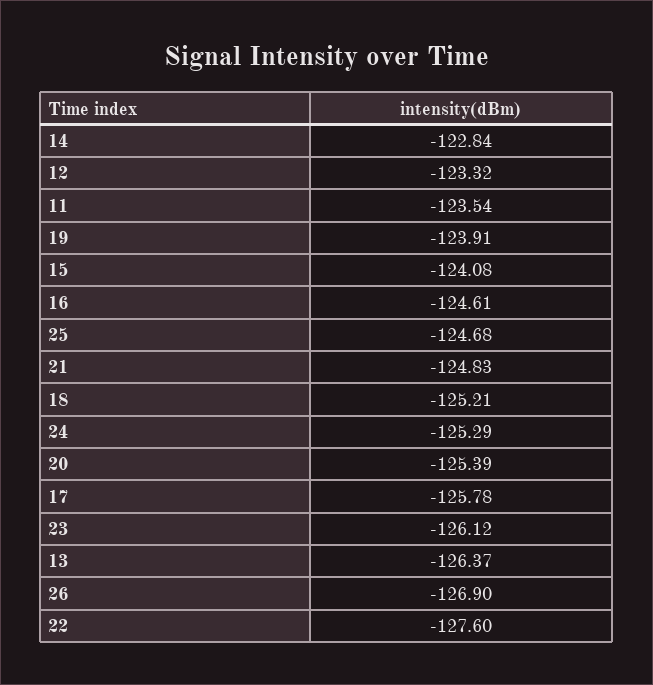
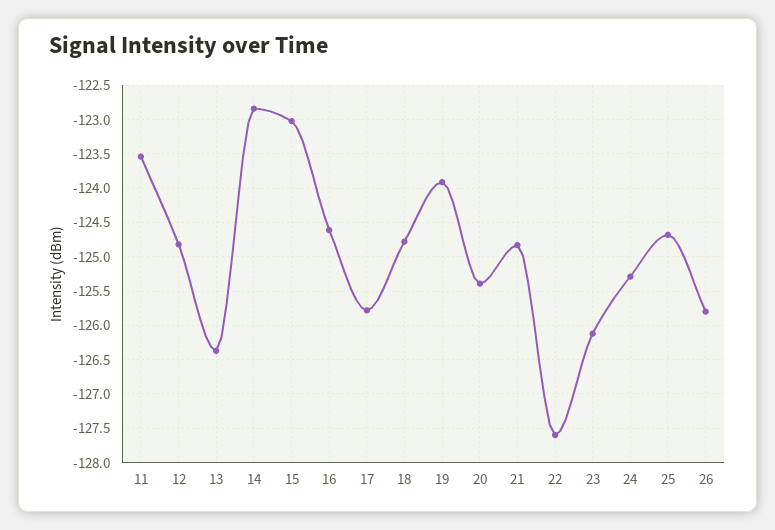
12: -123.32 -> -124.8
15: -124.08 -> -123
18: -125.21 -> -124.8
26: -126.9 -> -125.8

